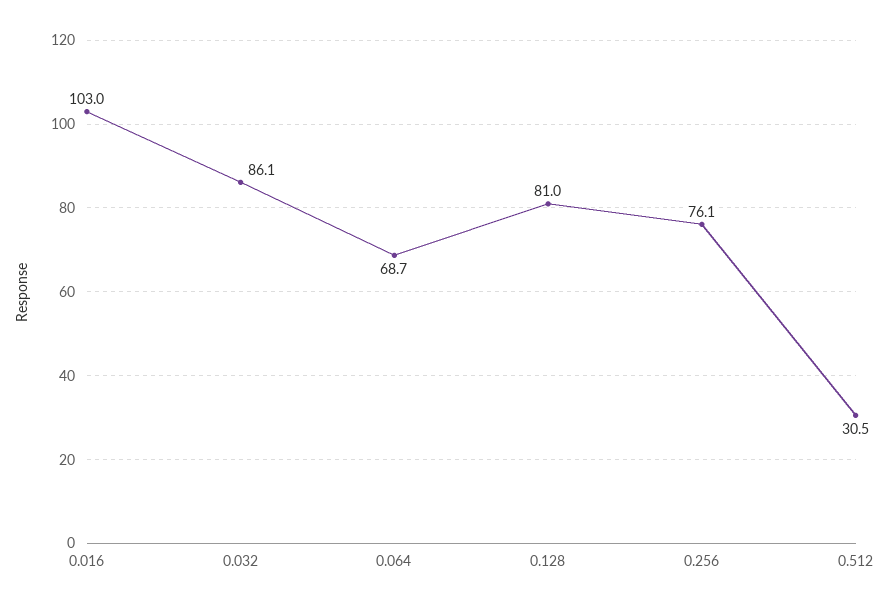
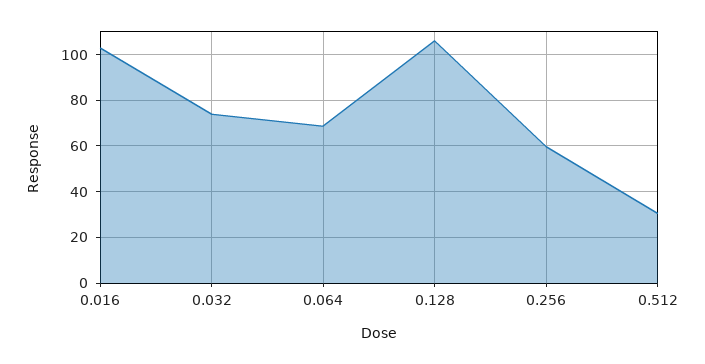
0.032: 86.1 -> 75
0.128: 81 -> 105
0.256: 76.1 -> 60

